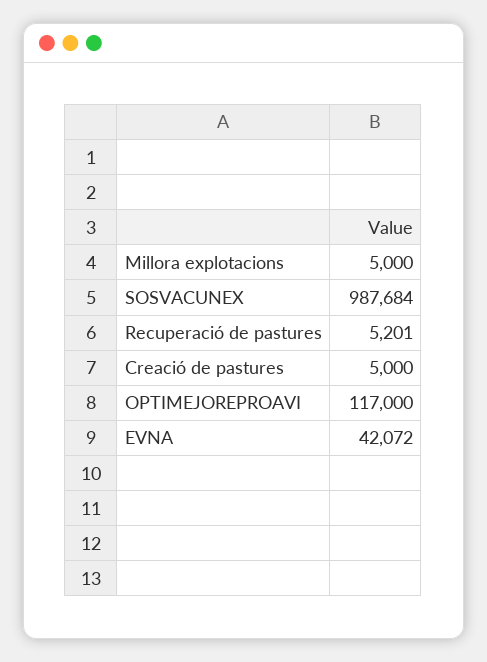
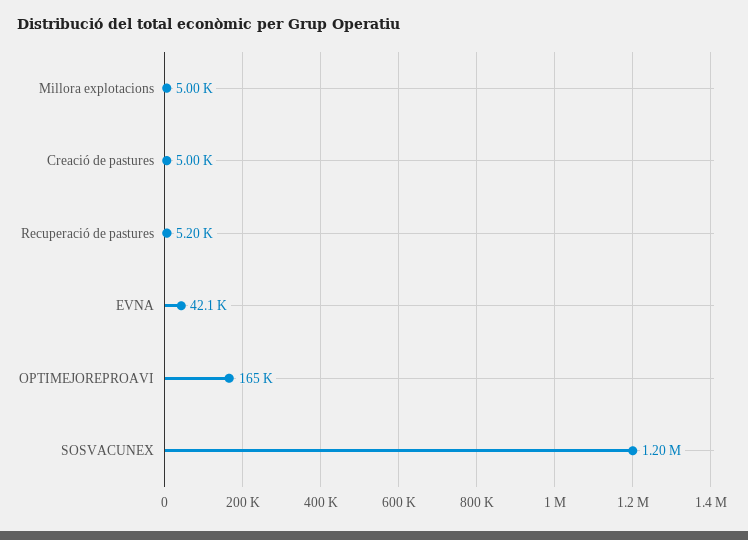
SOSVACUNEX: 987684 -> 1200000
OPTIMEJOREPROAVI: 117000 -> 165000

